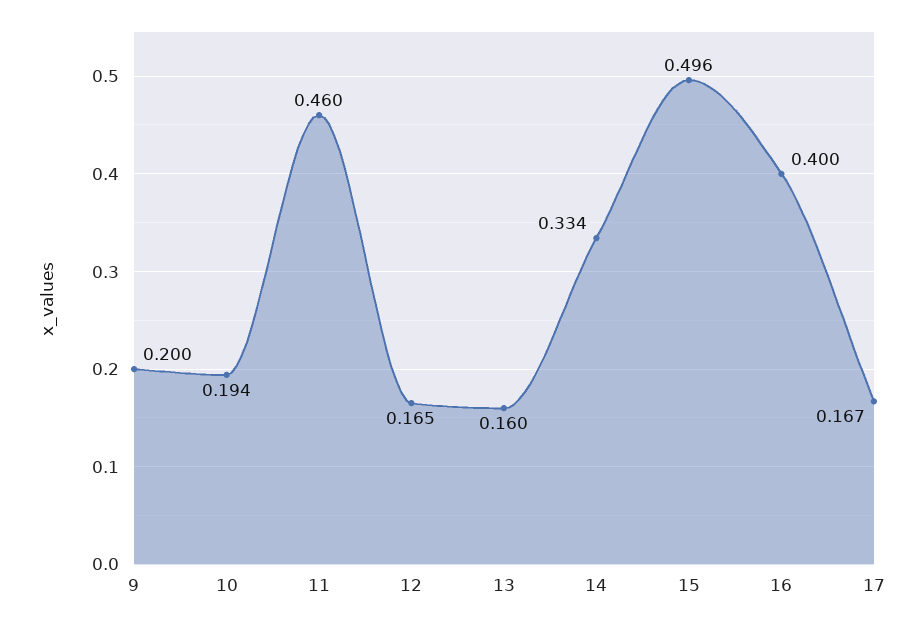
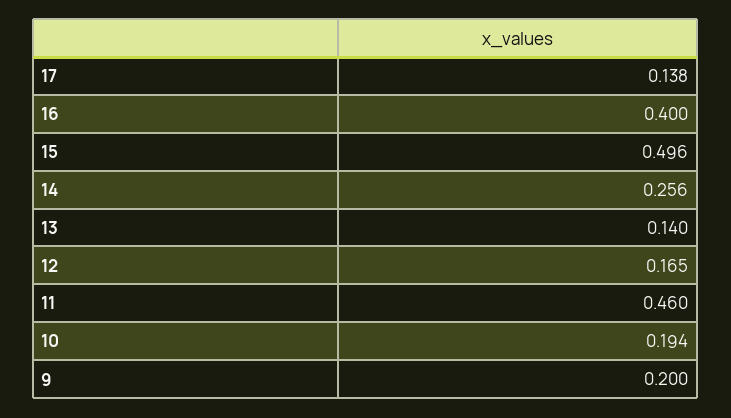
13: 0.16 -> 0.14
14: 0.334 -> 0.256
17: 0.167 -> 0.138

